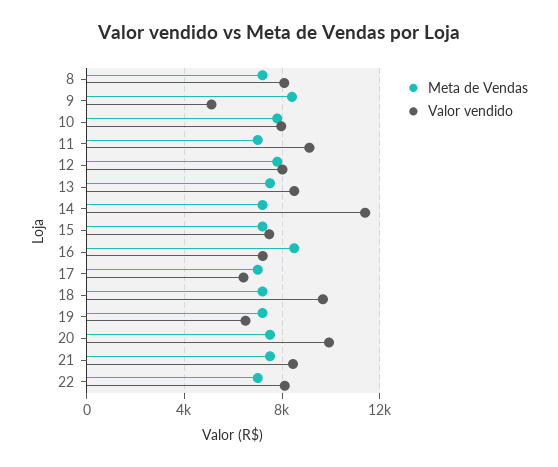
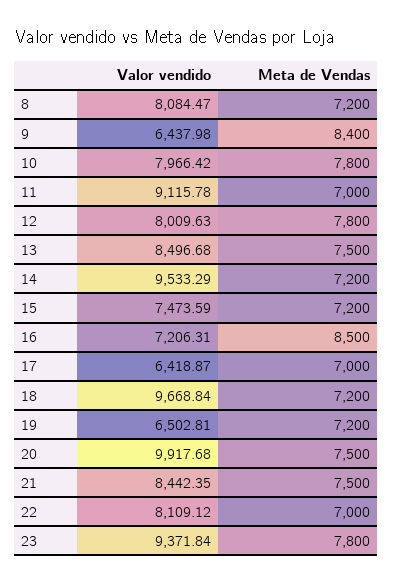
Valor vendido, 9: 5000 -> 6437.98
Valor vendido, 14: 11500 -> 9533.29
Valor vendido, 23: none -> 9371.84
Meta de Vendas, 23: none -> 7800

